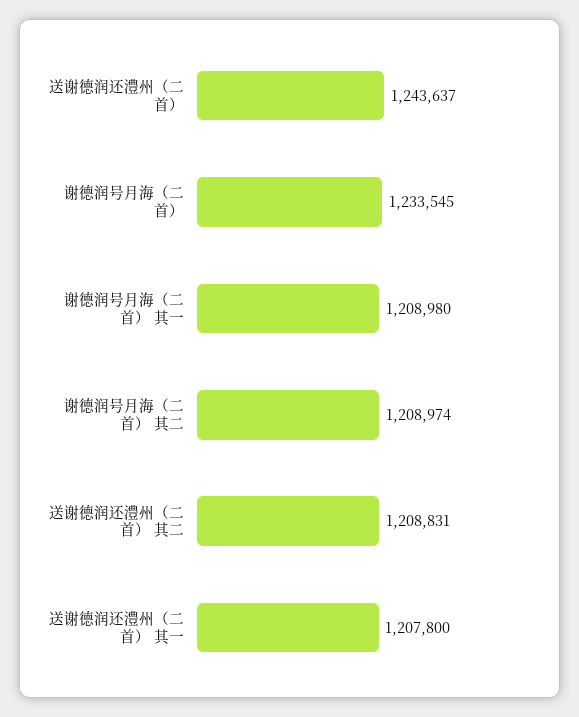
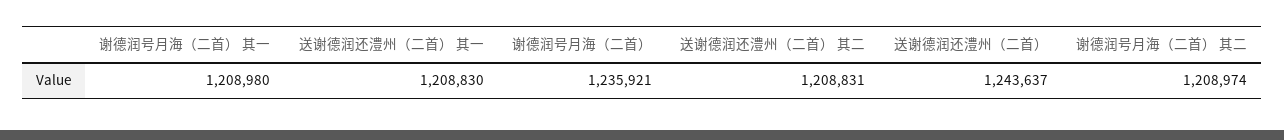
谢德润号月海（二首）: 1233545 -> 1235921
送谢德润还澧州（二首） 其一: 1207800 -> 1208830

